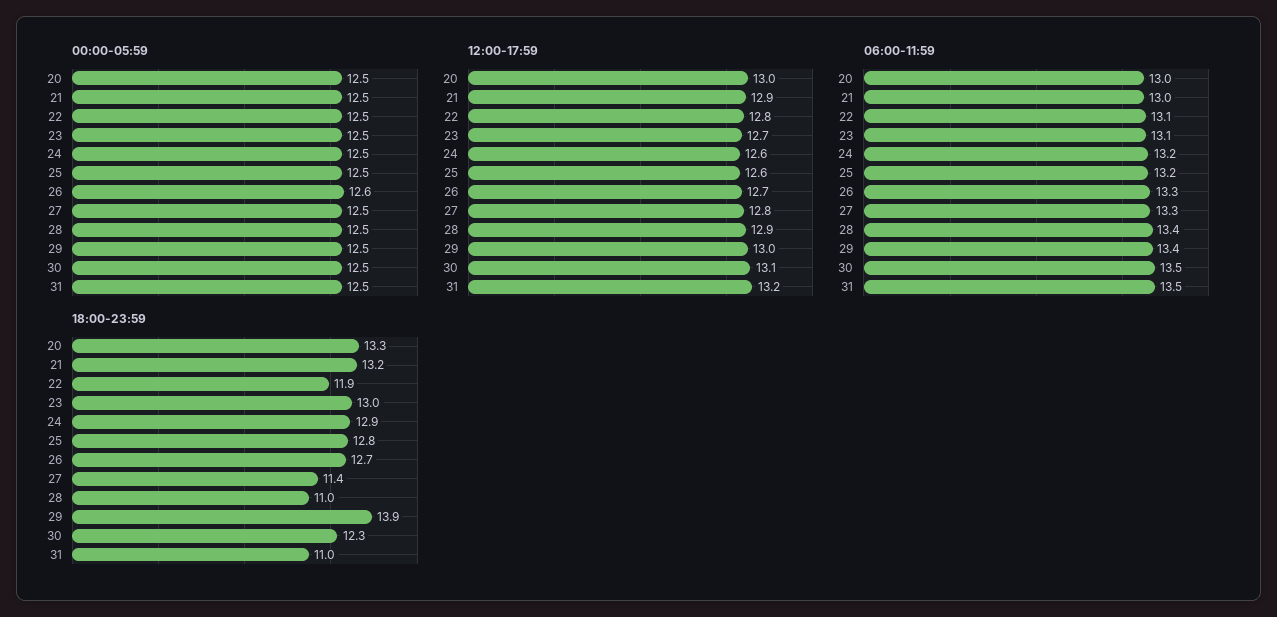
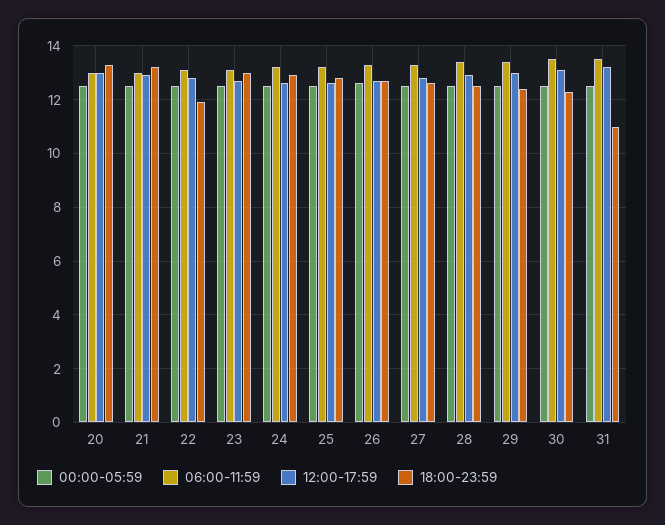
18:00-23:59, 27: 11.4 -> 12.5
18:00-23:59, 28: 11 -> 12.5
18:00-23:59, 29: 13.9 -> 12.5

